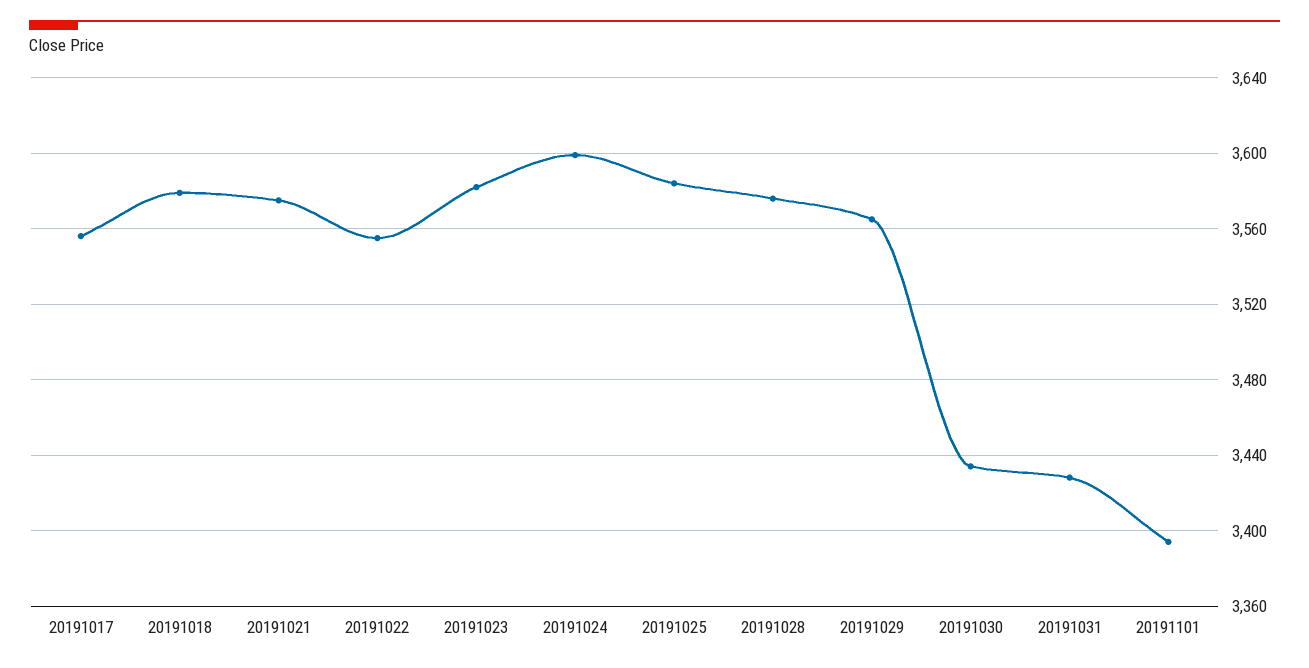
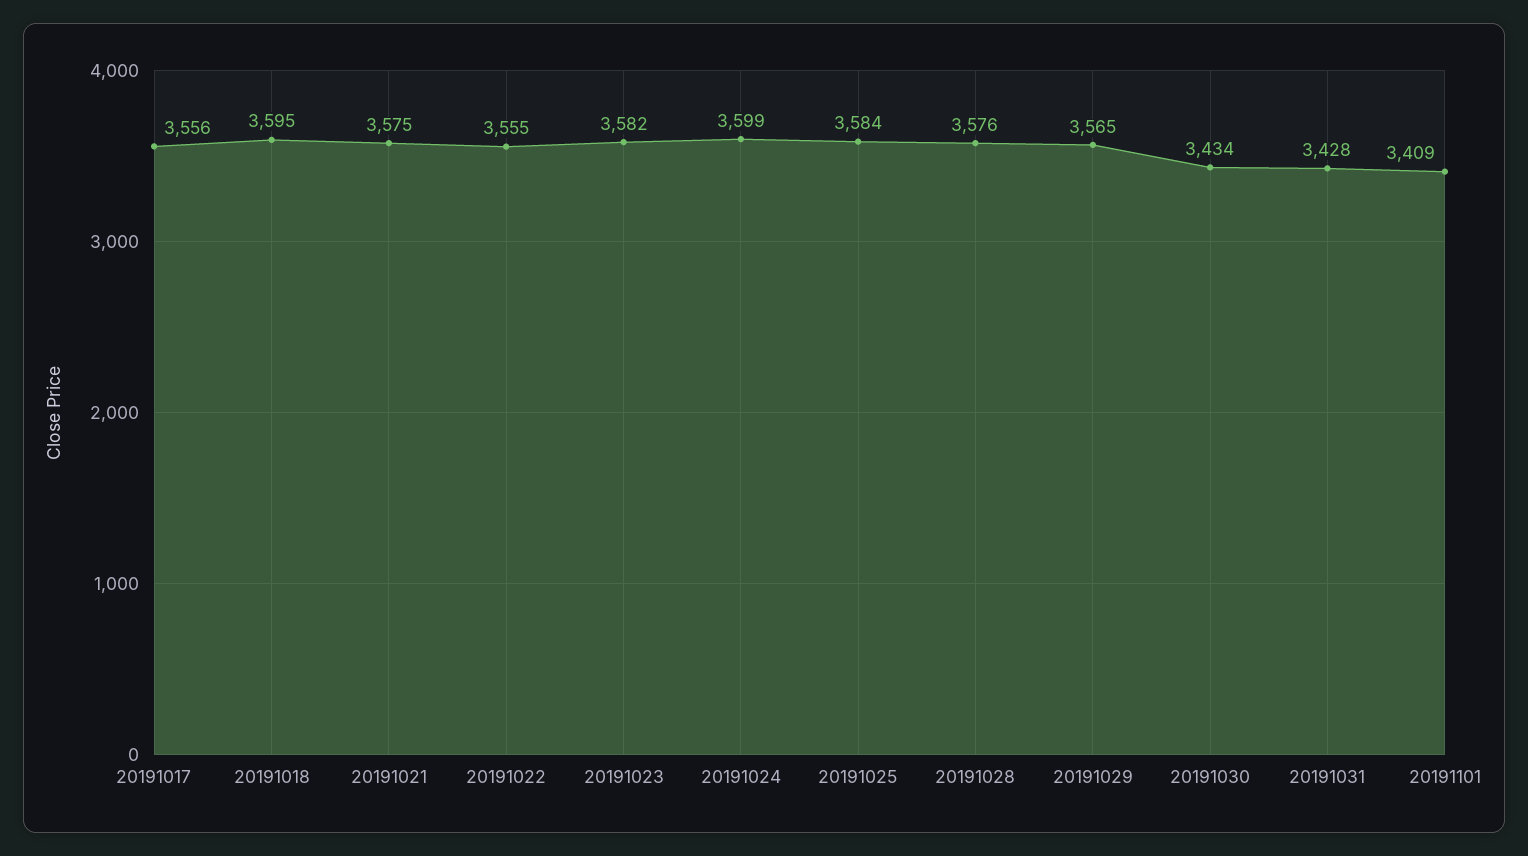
20191018: 3580 -> 3595
20191101: 3395 -> 3409

